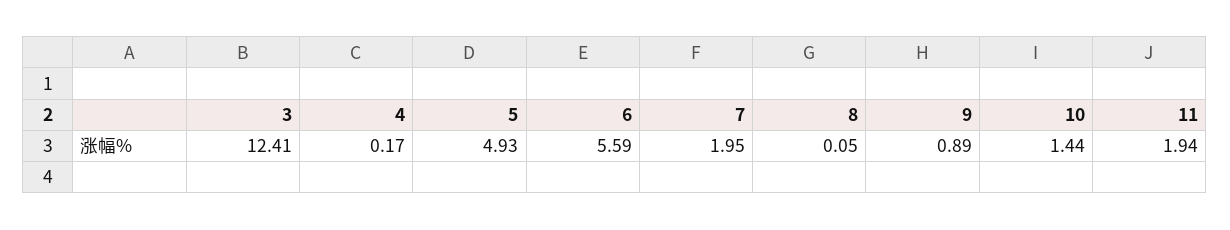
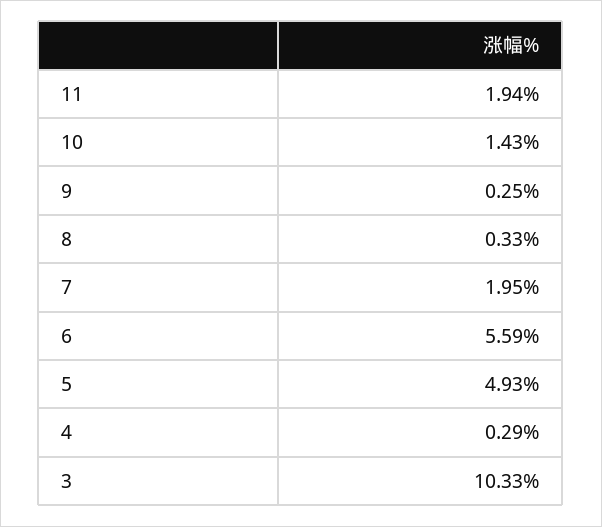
3: 12.41 -> 10.33
4: 0.17 -> 0.29
8: 0.05 -> 0.33
9: 0.89 -> 0.25
10: 1.44 -> 1.43

